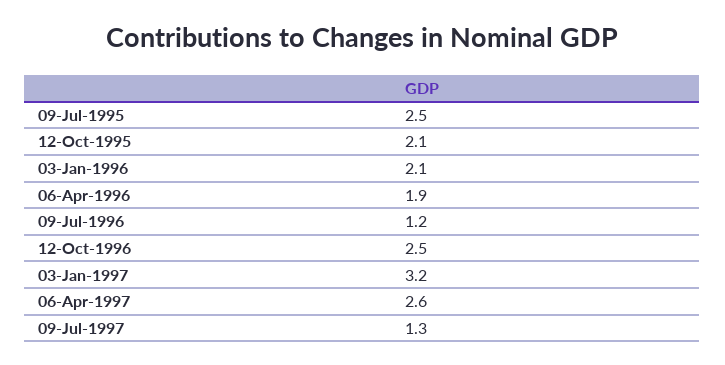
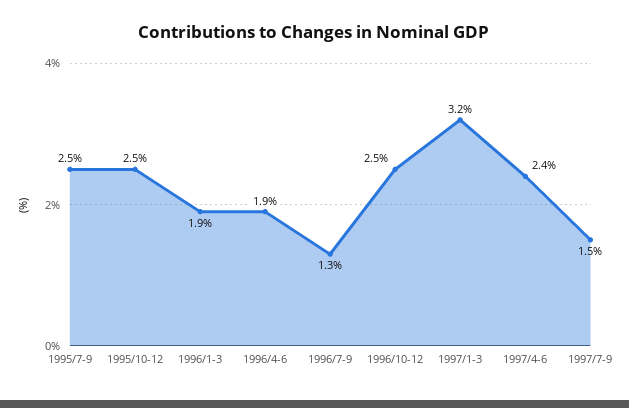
12-Oct-1995: 2.1 -> 2.5
03-Jan-1996: 2.1 -> 1.9
09-Jul-1996: 1.2 -> 1.3
06-Apr-1997: 2.6 -> 2.4
09-Jul-1997: 1.3 -> 1.5

